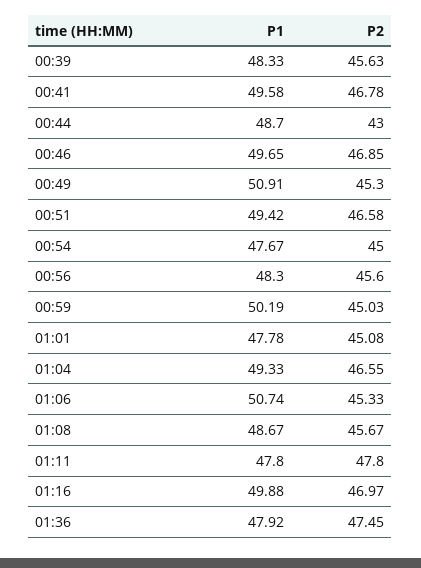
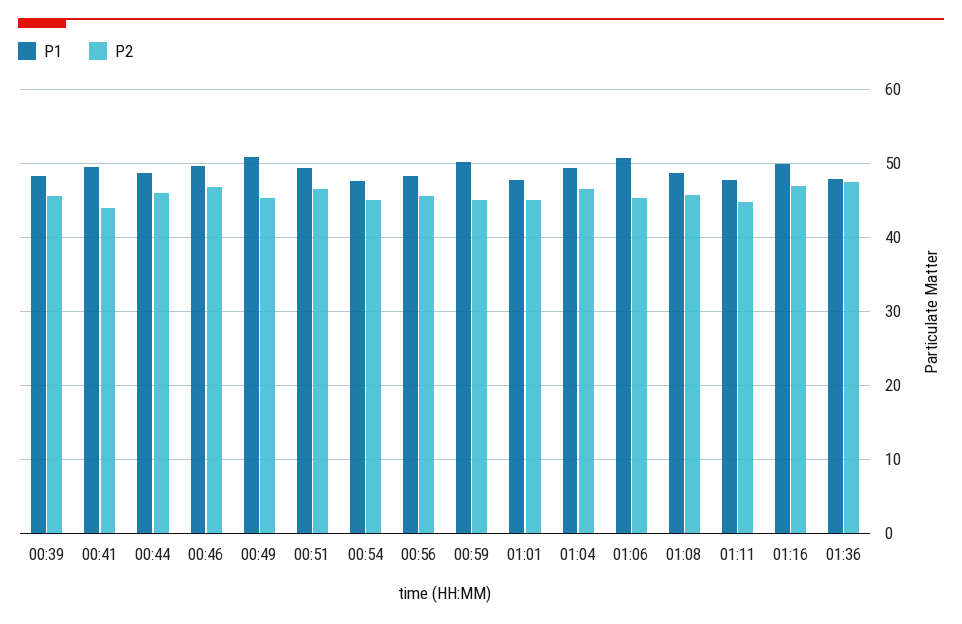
P2, 00:41: 46.78 -> 44
P2, 00:44: 43 -> 46
P2, 01:11: 47.8 -> 45

